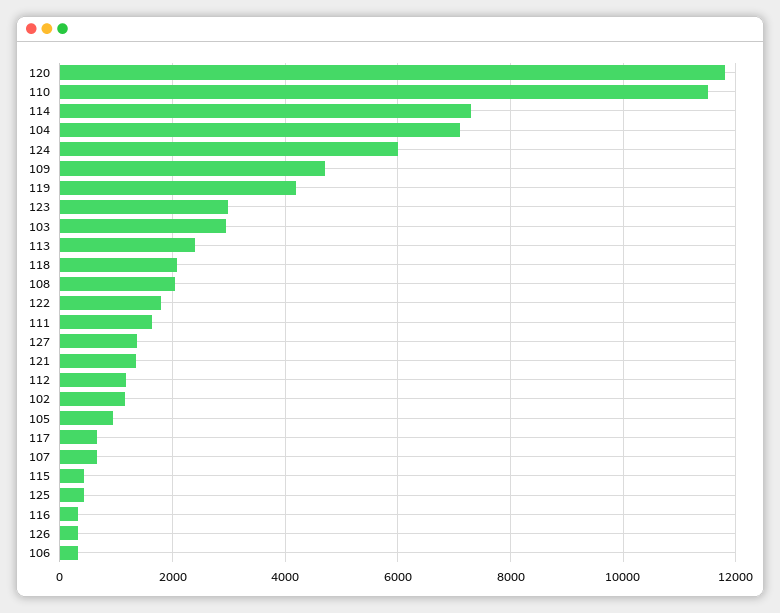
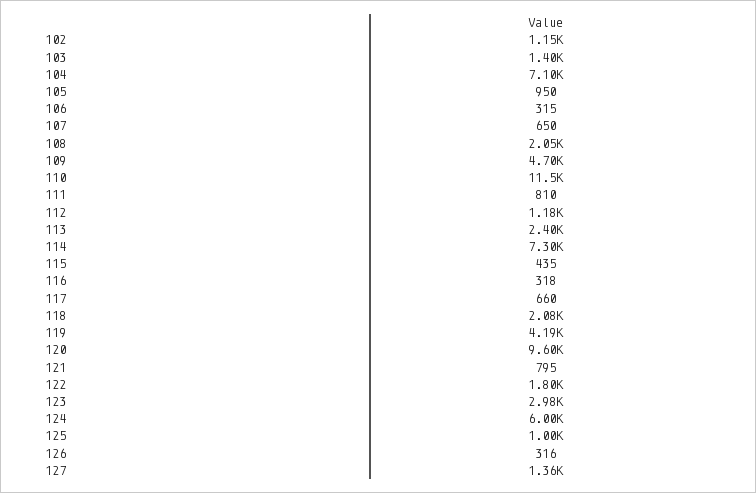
120: 11800 -> 9600
103: 3000 -> 1400
111: 1600 -> 810
121: 1400 -> 795
125: 400 -> 1000

